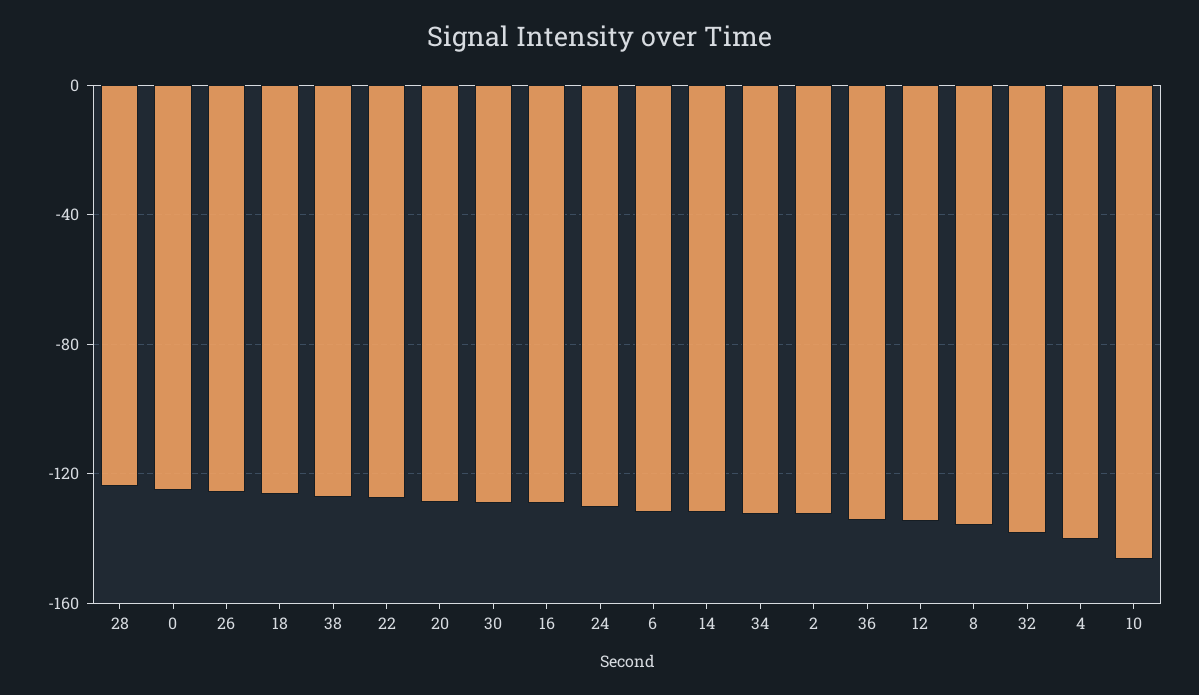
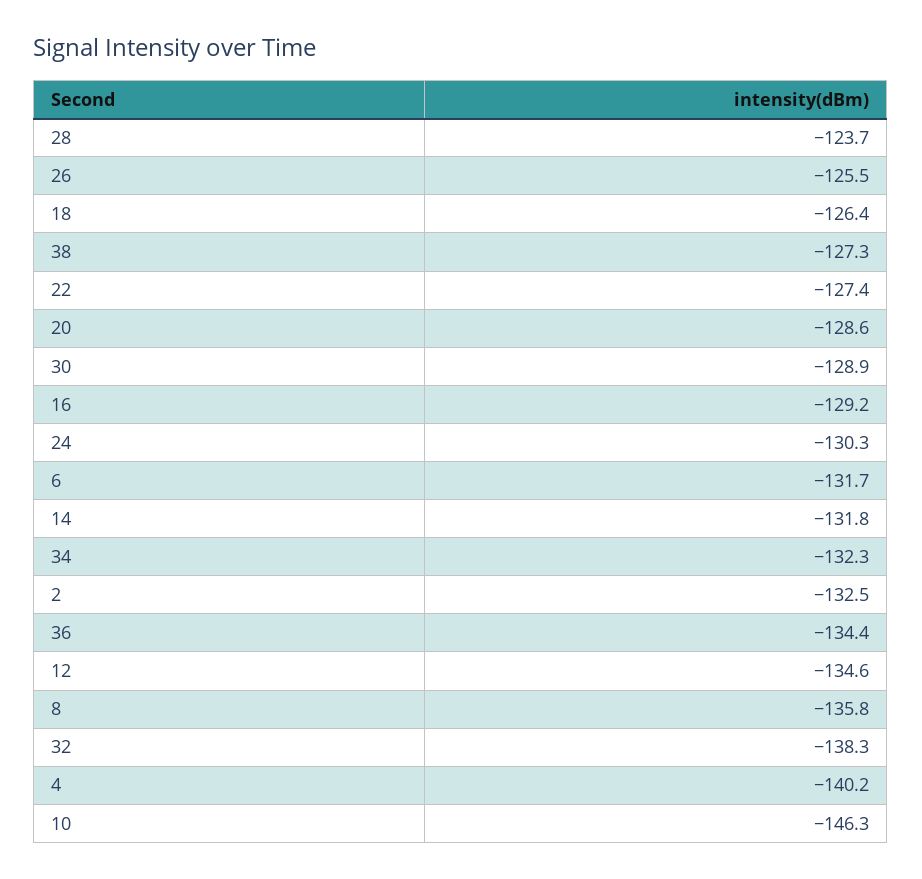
0: -125 -> none

